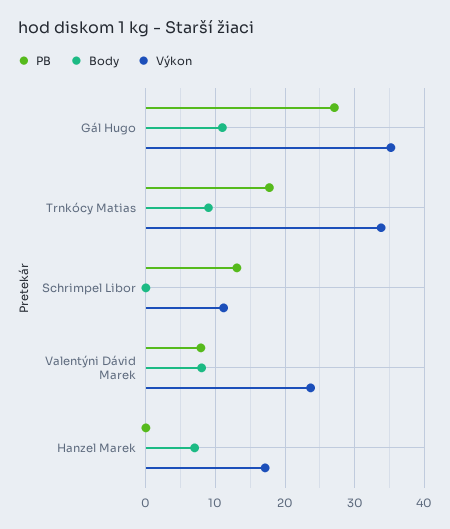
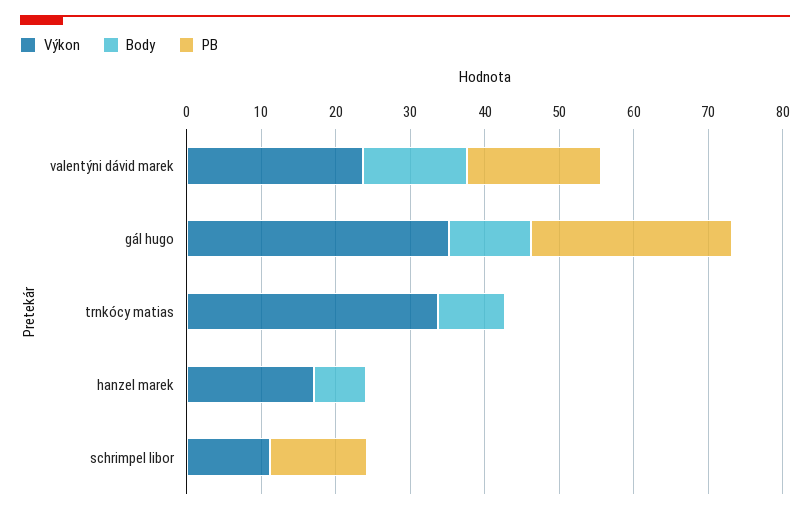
PB, Trnkócy Matias: 18 -> 0
PB, Valentýni Dávid Marek: 8 -> 18
Body, Valentýni Dávid Marek: 8 -> 14

